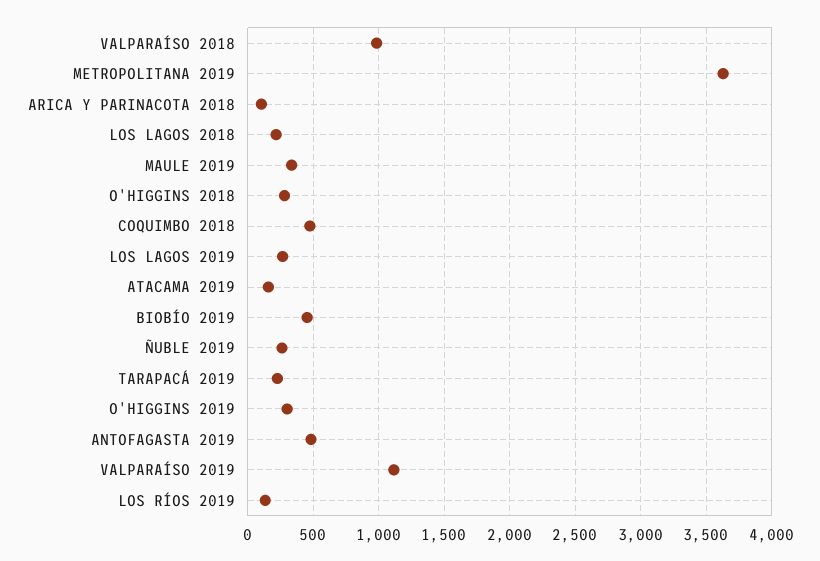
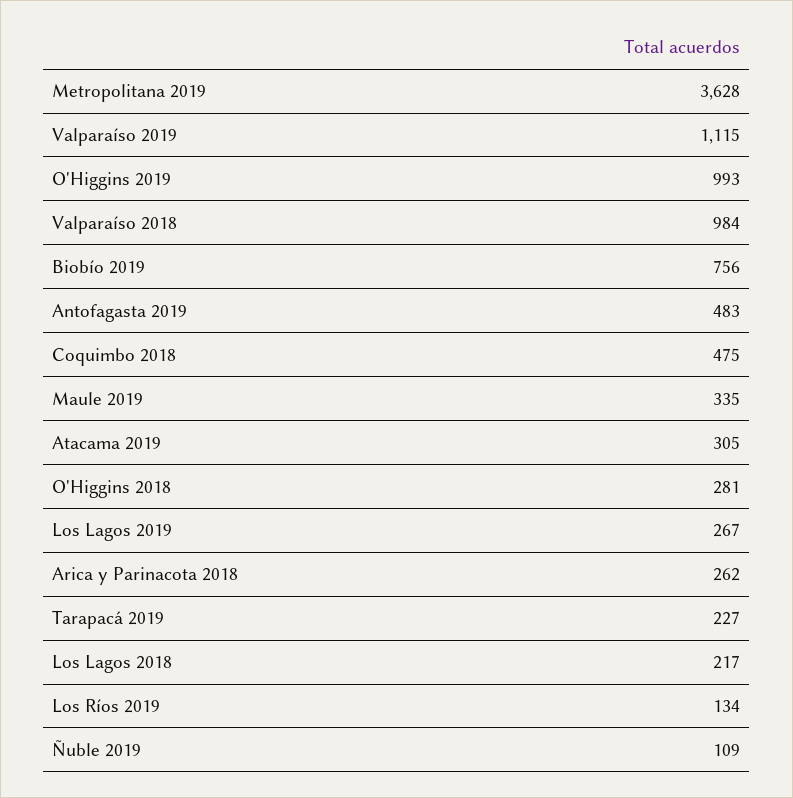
ARICA Y PARINACOTA 2018: 100 -> 262
ATACAMA 2019: 150 -> 305
BIOBÍO 2019: 450 -> 756
ÑUBLE 2019: 250 -> 109
O'HIGGINS 2019: 300 -> 993

